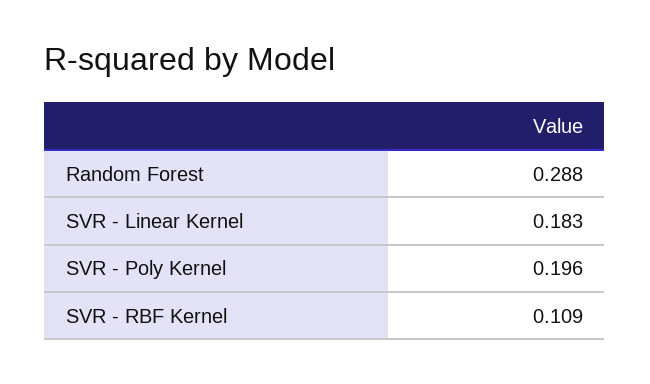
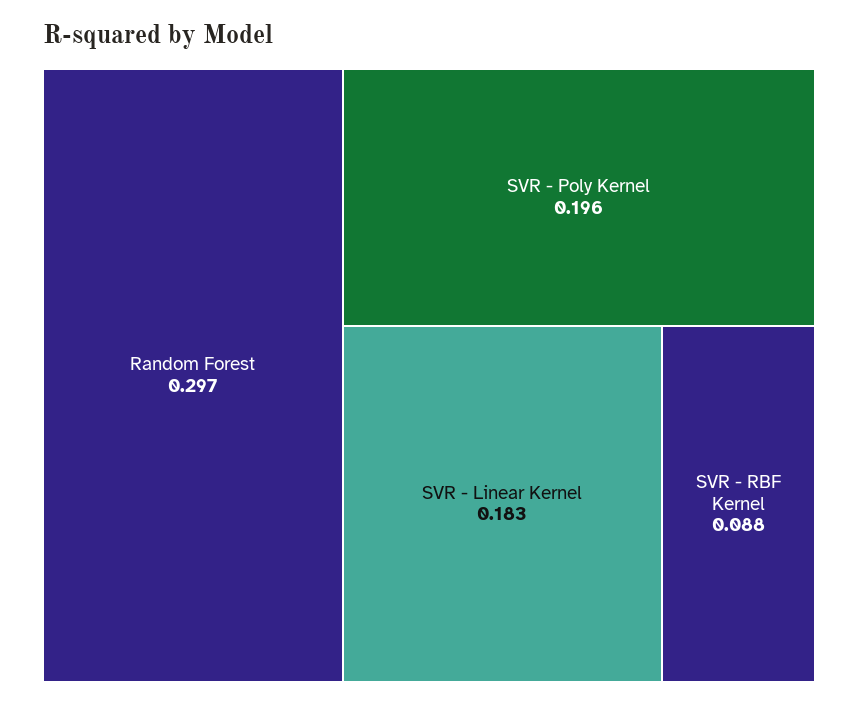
Random Forest: 0.288 -> 0.297
SVR - RBF Kernel: 0.109 -> 0.088

